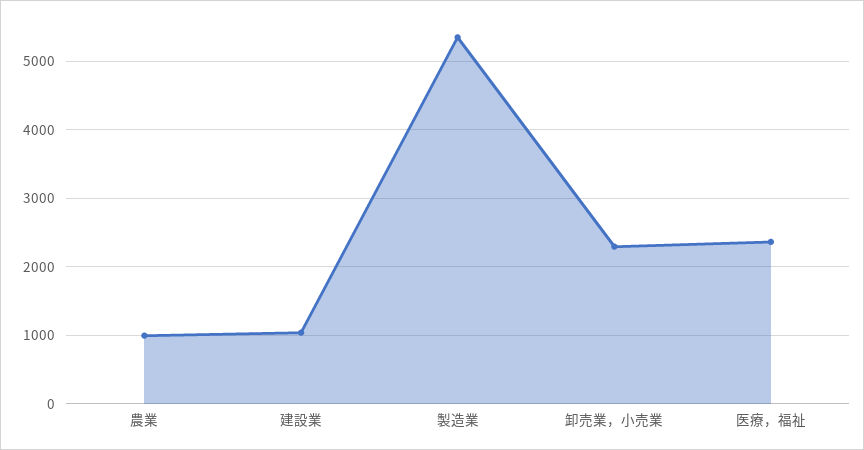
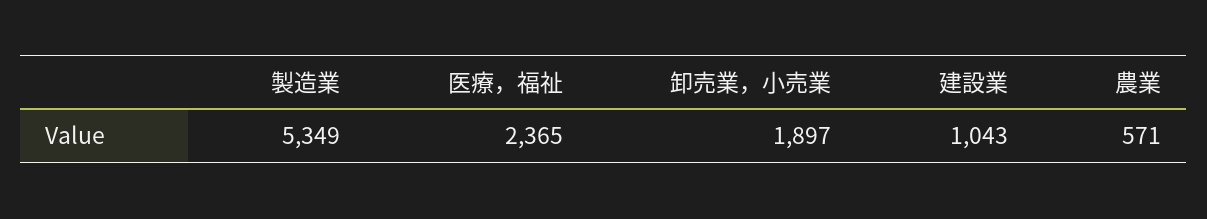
農業: 1000 -> 571
卸売業，小売業: 2300 -> 1897

